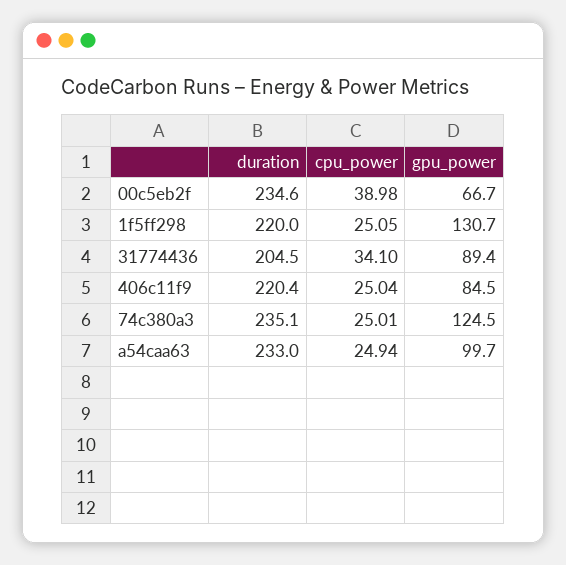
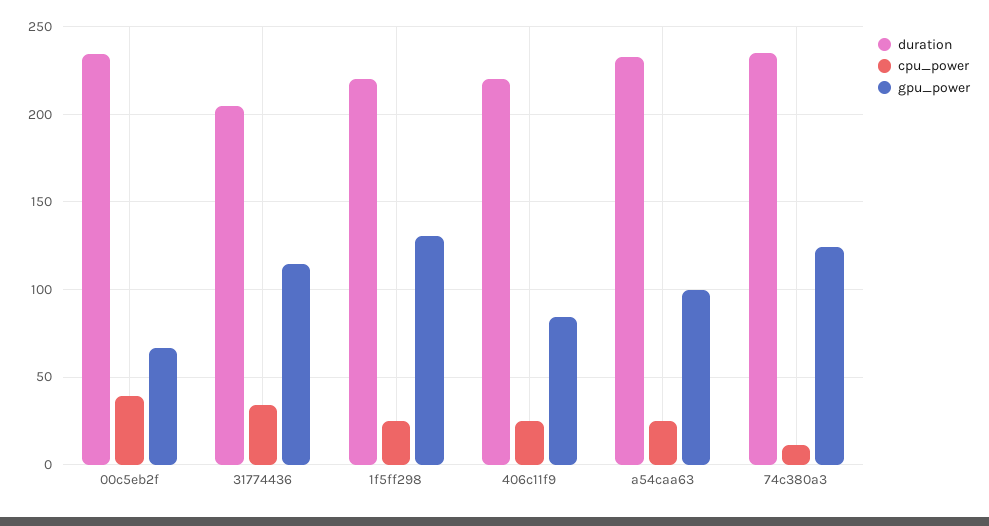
gpu_power, 31774436: 89.4 -> 115
cpu_power, 74c380a3: 25.01 -> 10

